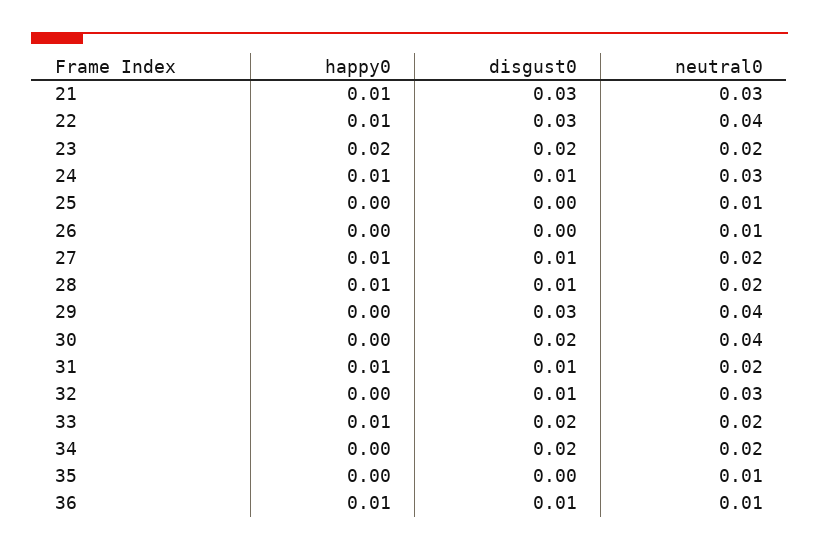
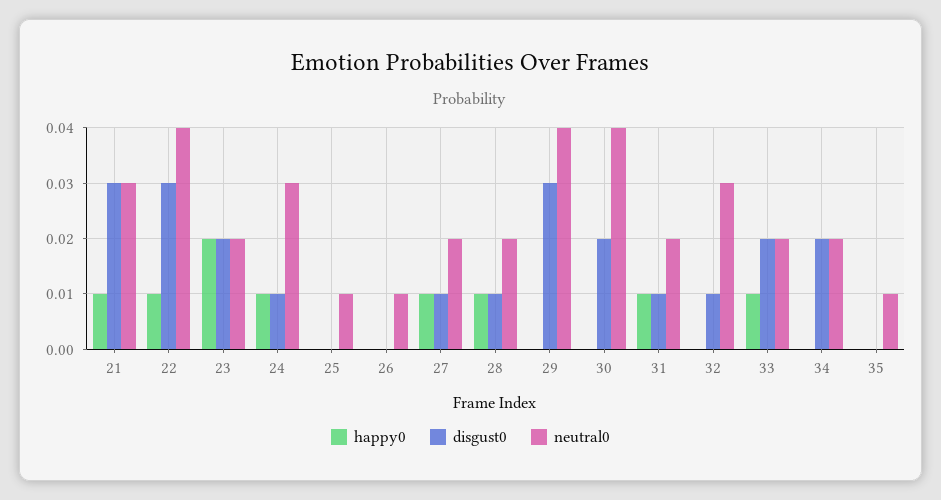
happy0, 36: 0.01 -> none
disgust0, 36: 0.01 -> none
neutral0, 36: 0.01 -> none

